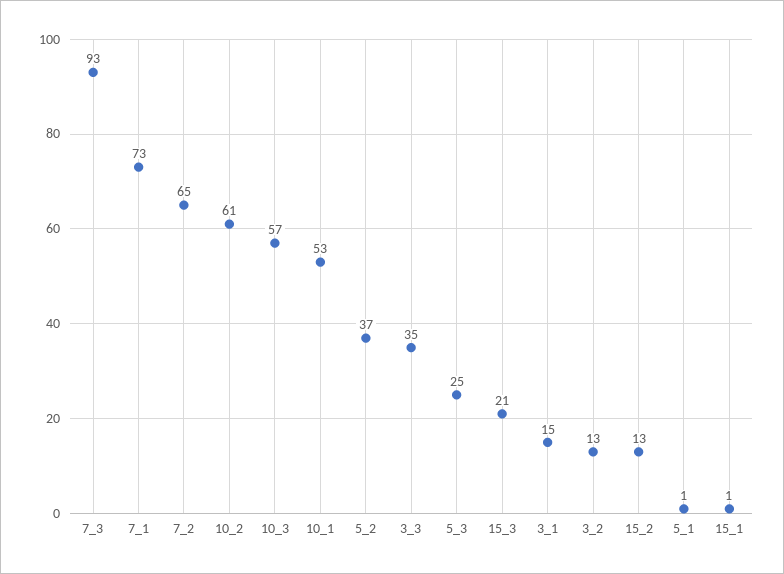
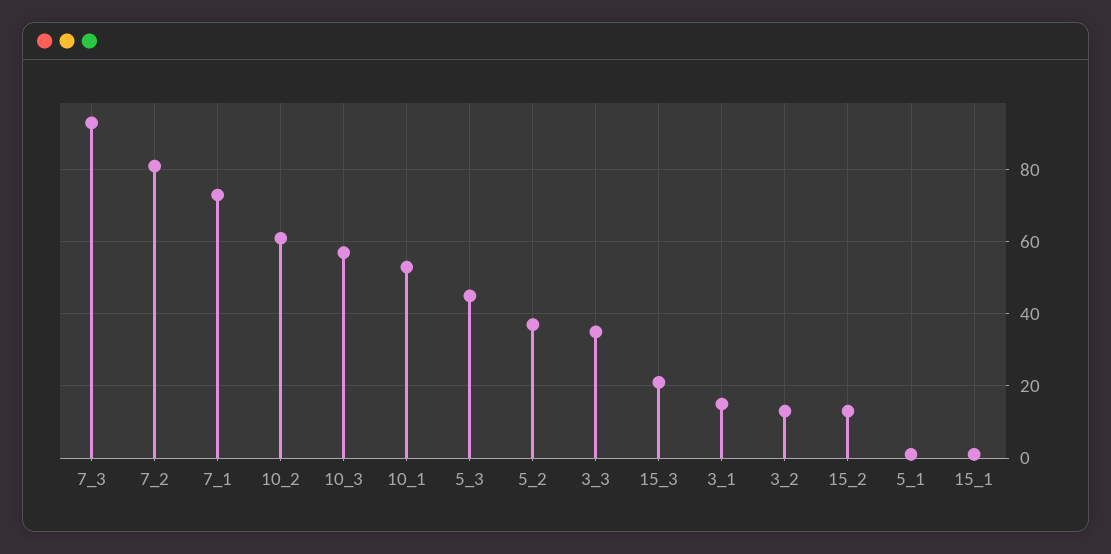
7_2: 65 -> 80
5_3: 25 -> 45

